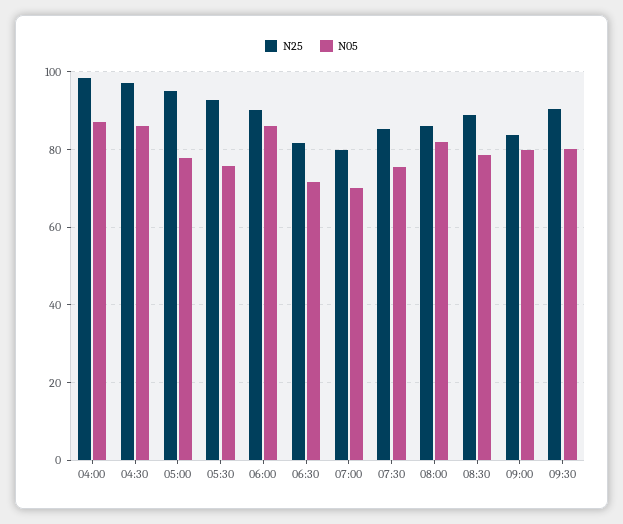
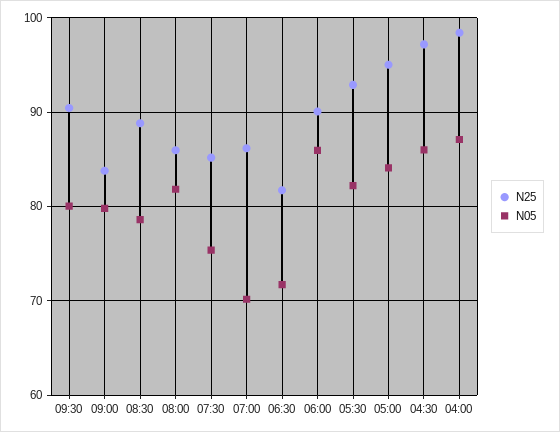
N05, 05:00: 78 -> 84
N05, 05:30: 76 -> 82
N25, 07:00: 80 -> 86

